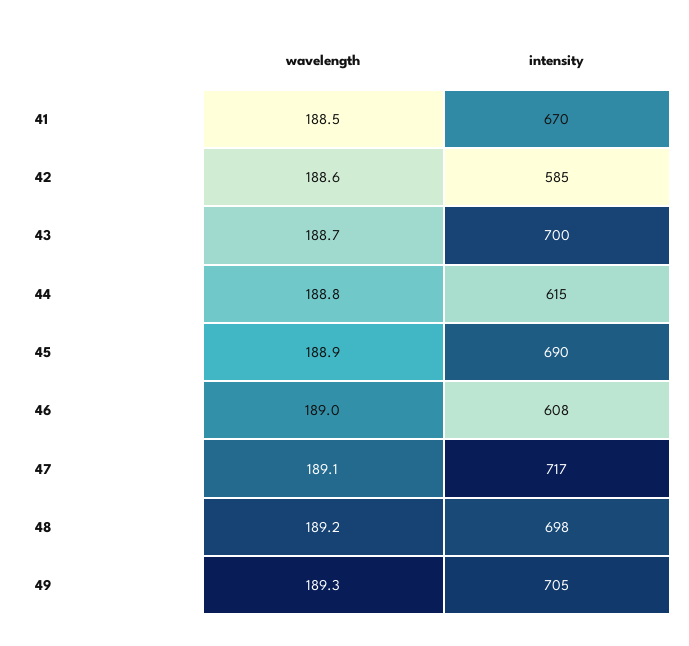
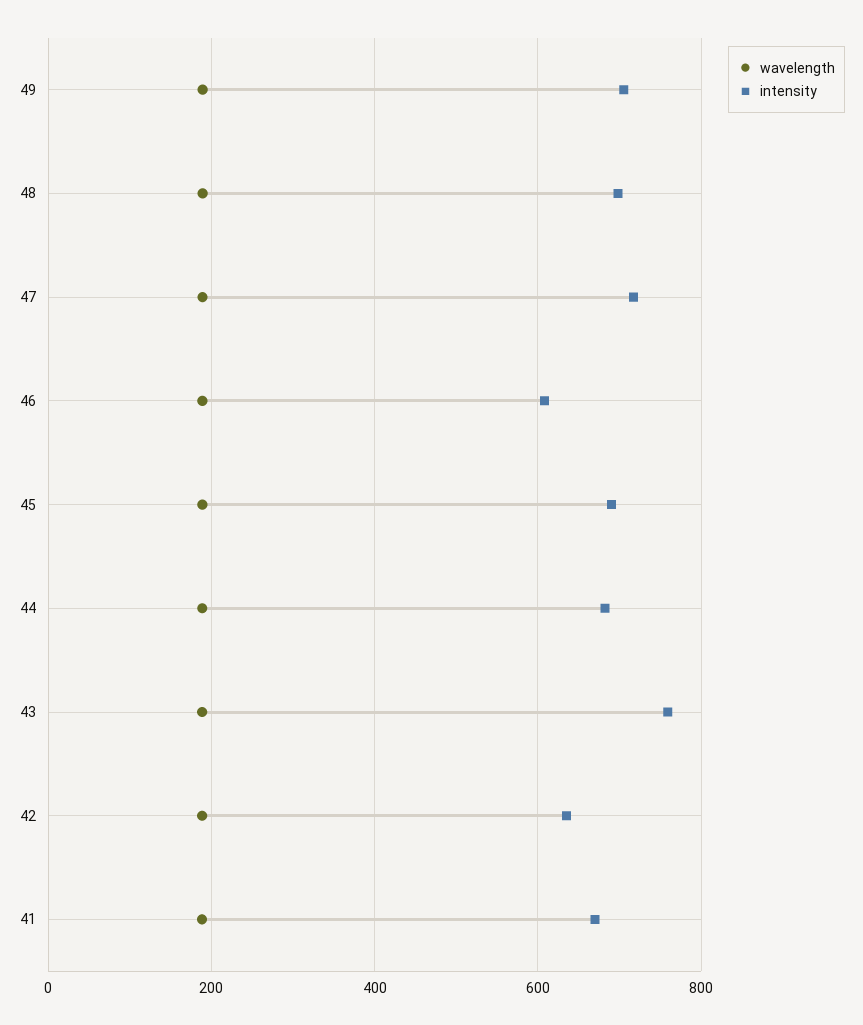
intensity, 42: 585 -> 640
intensity, 43: 700 -> 760
intensity, 44: 615 -> 680

